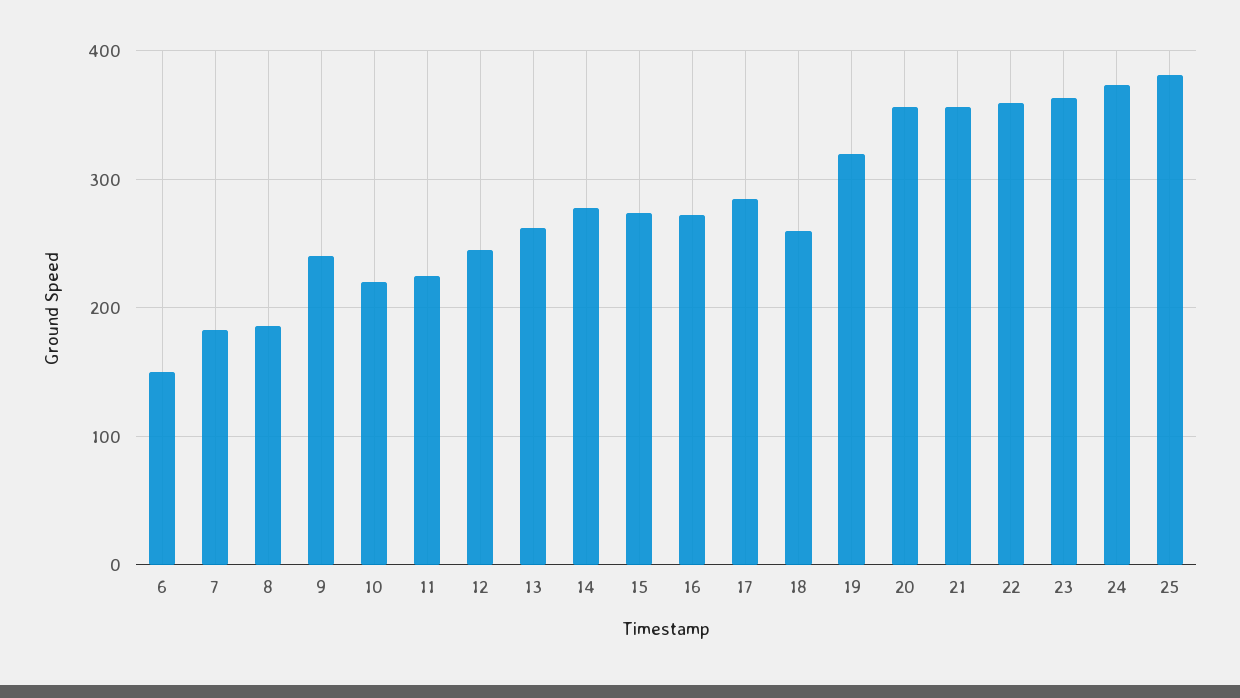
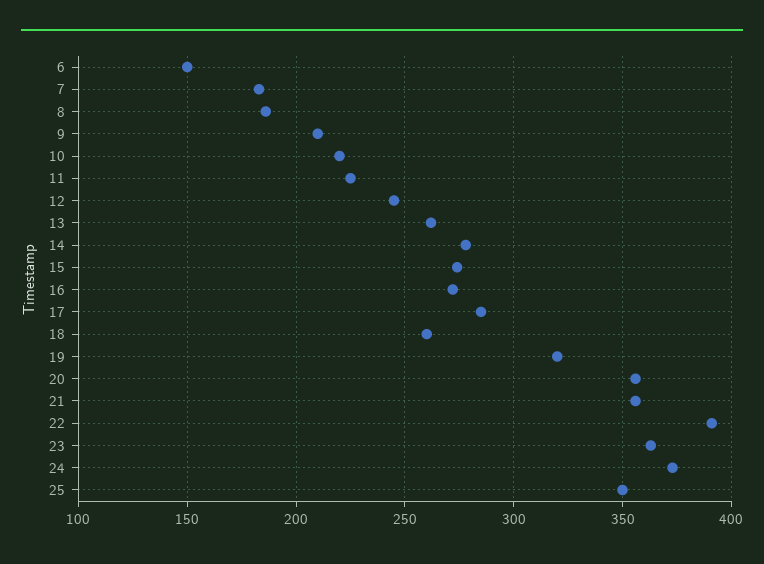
9: 240 -> 210
22: 360 -> 390
25: 380 -> 350

